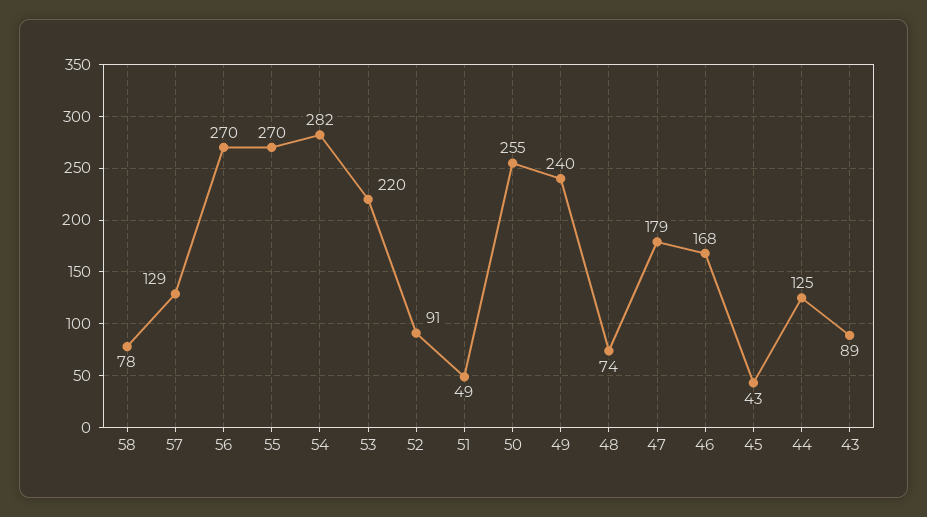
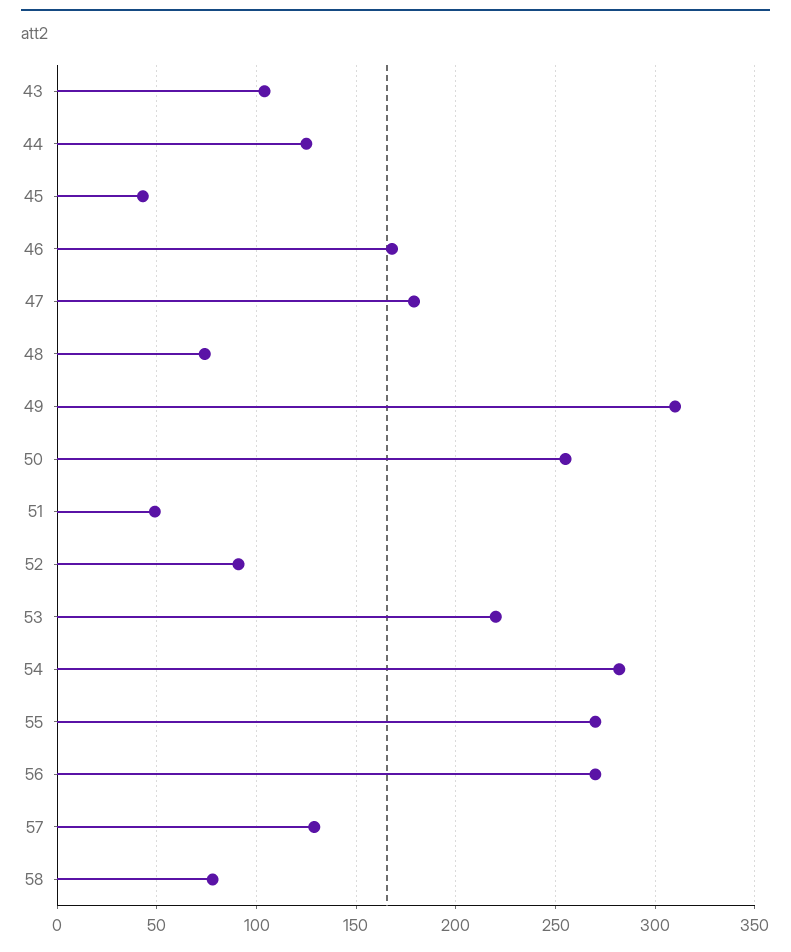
49: 240 -> 310
43: 89 -> 105

